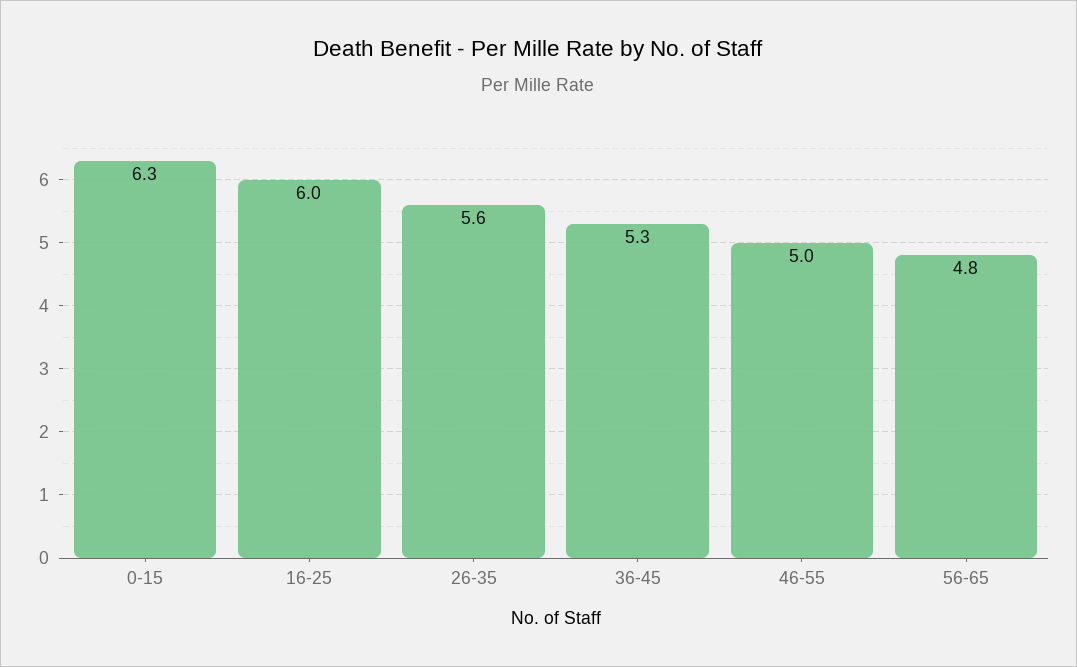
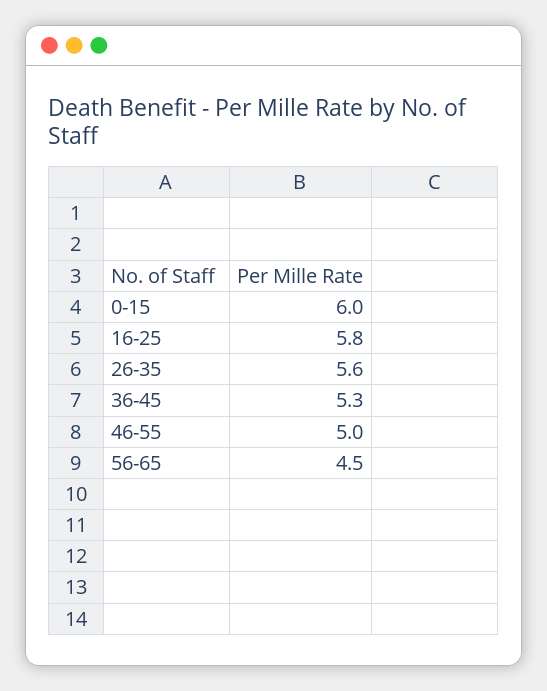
0-15: 6.3 -> 6
16-25: 6 -> 5.8
56-65: 4.8 -> 4.5

